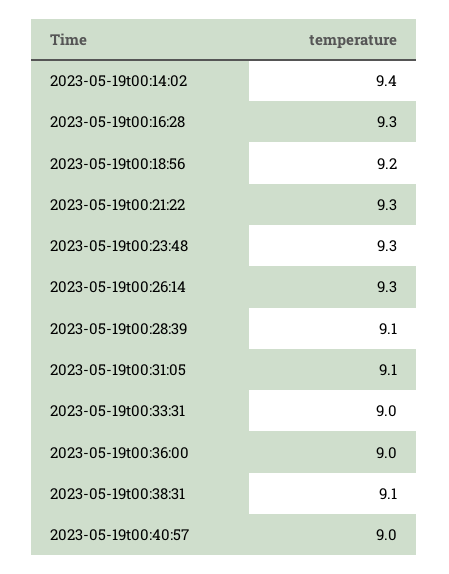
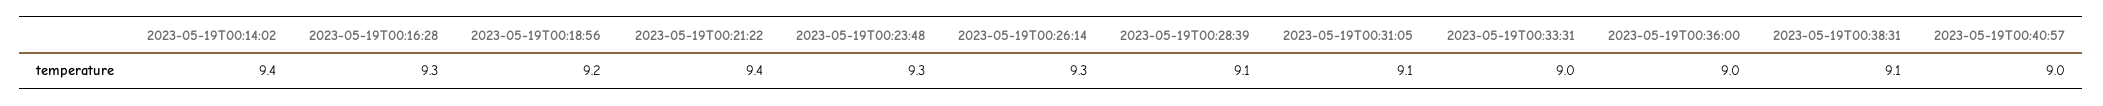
2023-05-19t00:21:22: 9.3 -> 9.4

